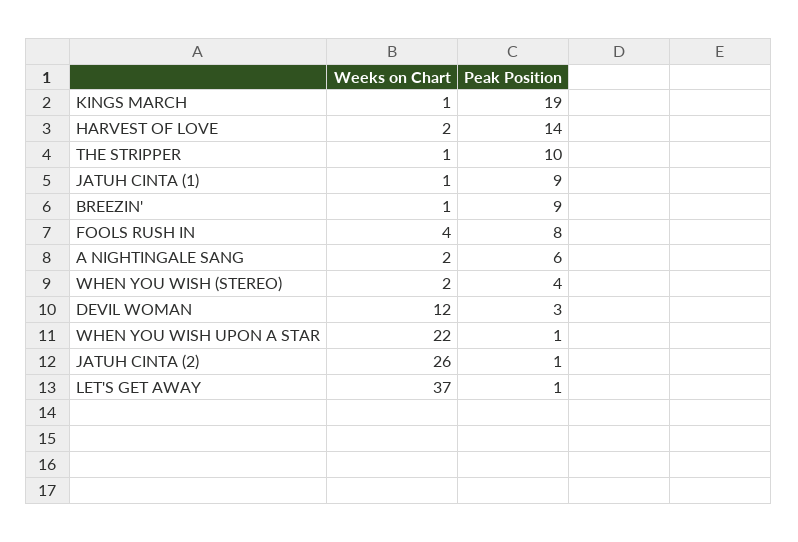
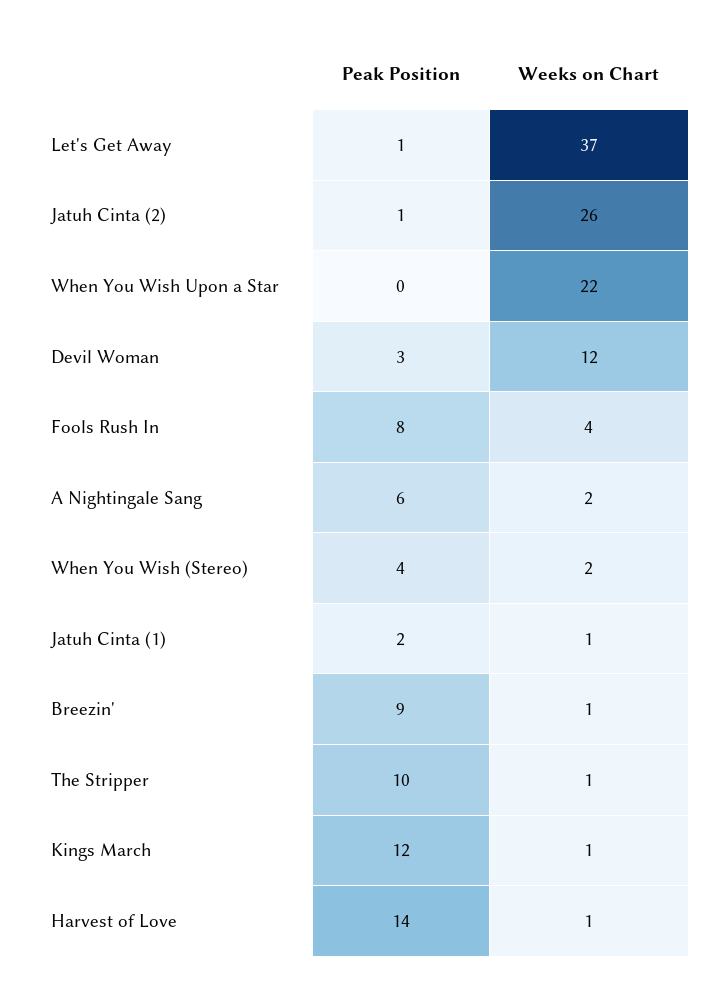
Peak Position, KINGS MARCH: 19 -> 12
Weeks on Chart, HARVEST OF LOVE: 2 -> 1
Peak Position, JATUH CINTA (1): 9 -> 2
Peak Position, WHEN YOU WISH UPON A STAR: 1 -> 0

